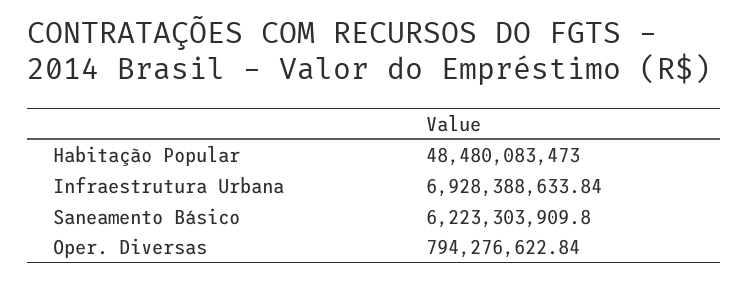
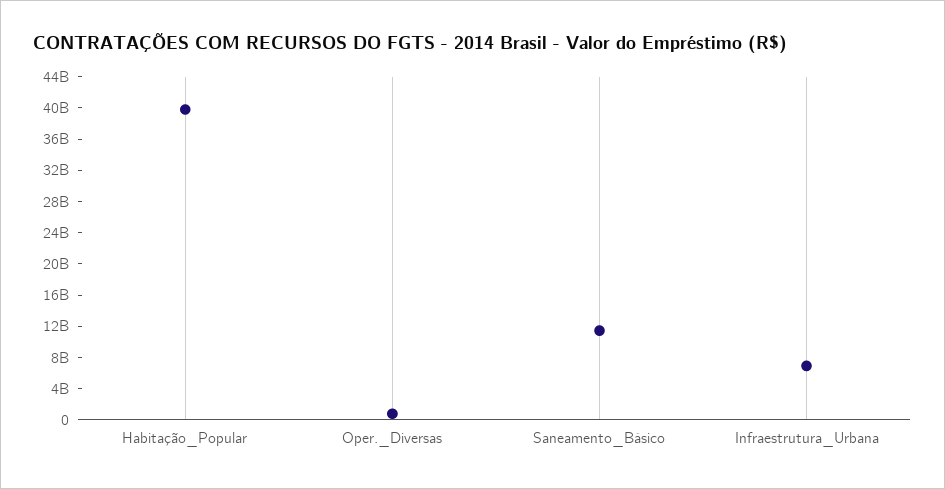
Habitação Popular: 48480083473 -> 40000000000
Saneamento Básico: 6223303909.8 -> 12000000000

